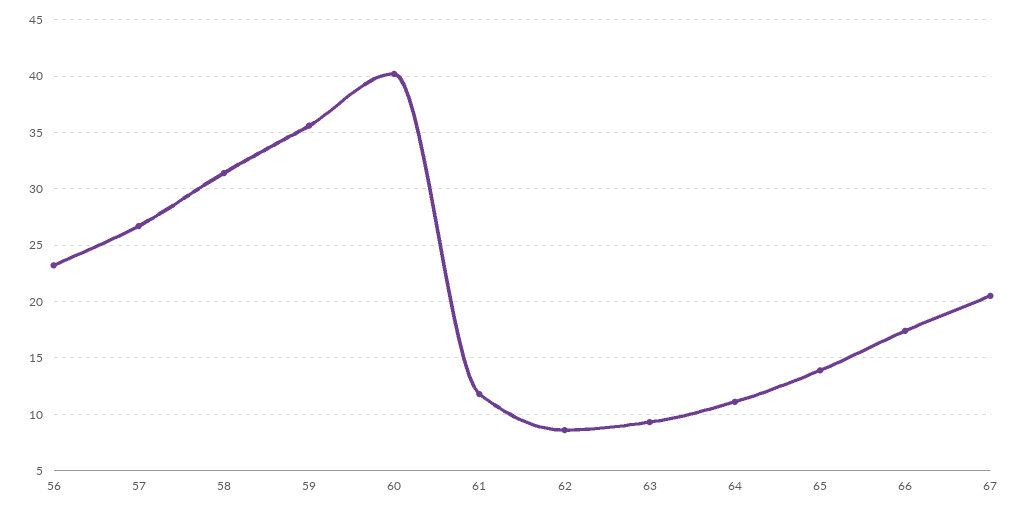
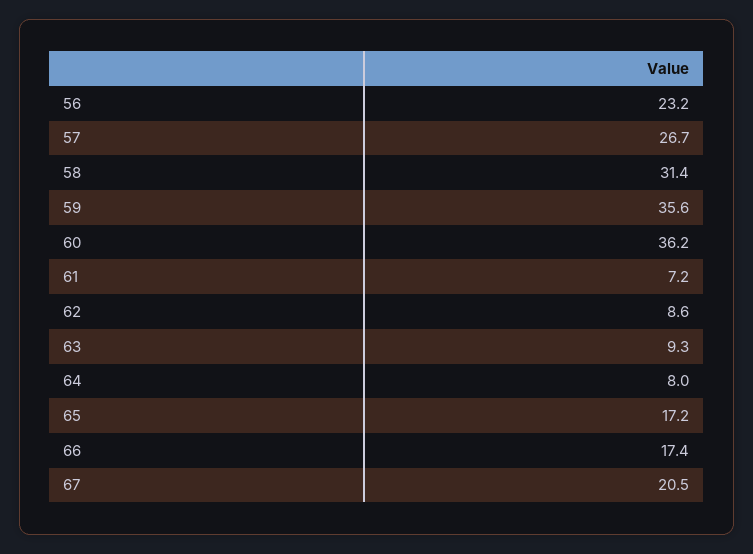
60: 40 -> 36.2
61: 12 -> 7.2
64: 11 -> 8
65: 14 -> 17.2

